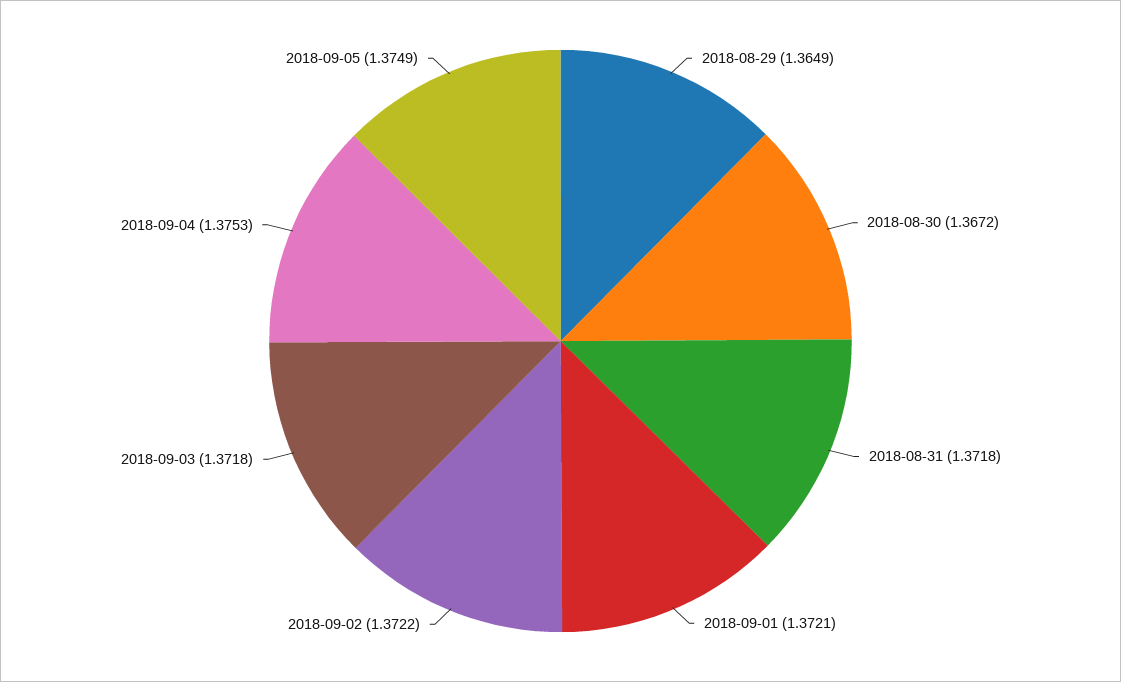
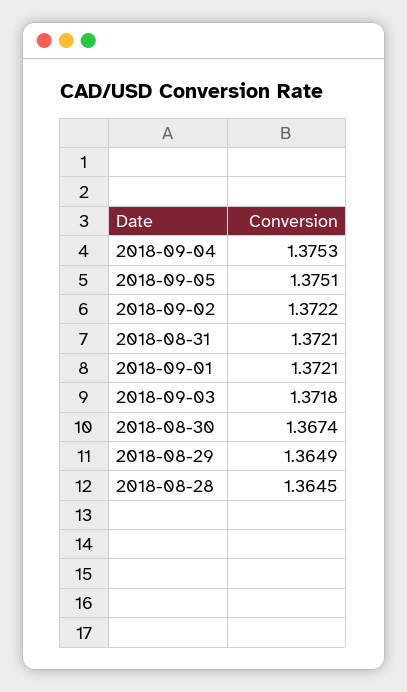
2018-08-30: 1.3672 -> 1.3674
2018-08-31: 1.3718 -> 1.3721
2018-09-05: 1.3749 -> 1.3751
2018-08-28: none -> 1.3645

